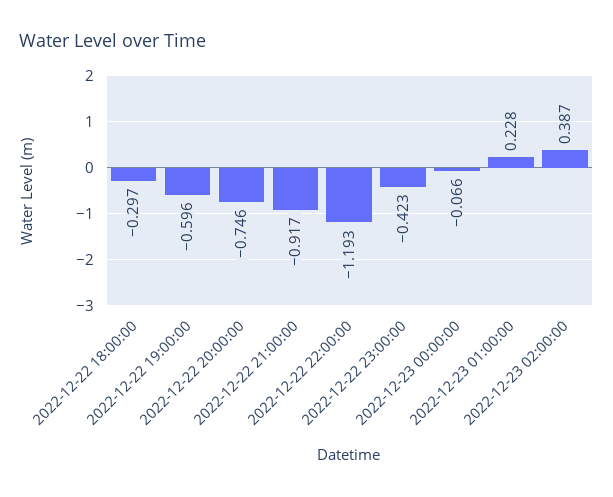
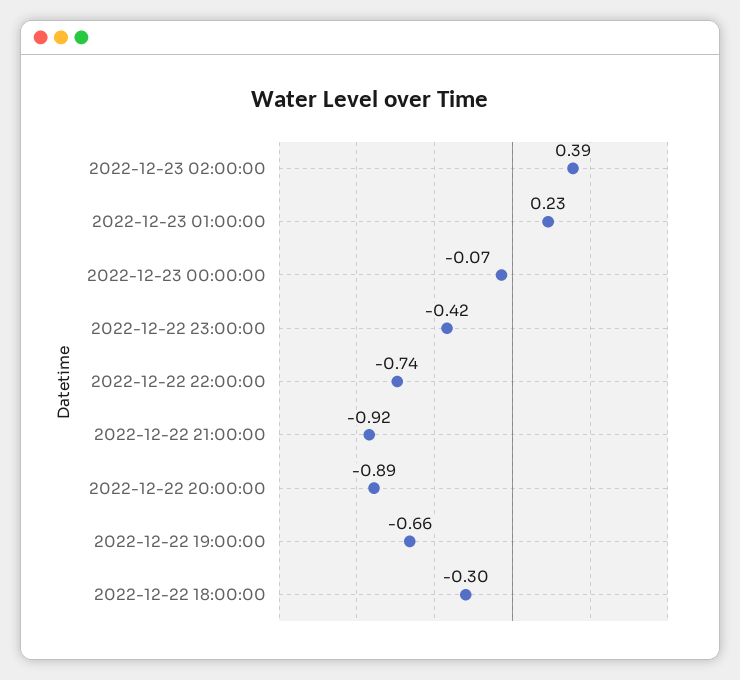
2022-12-22 19:00:00: -0.596 -> -0.66
2022-12-22 20:00:00: -0.746 -> -0.89
2022-12-22 22:00:00: -1.193 -> -0.74

